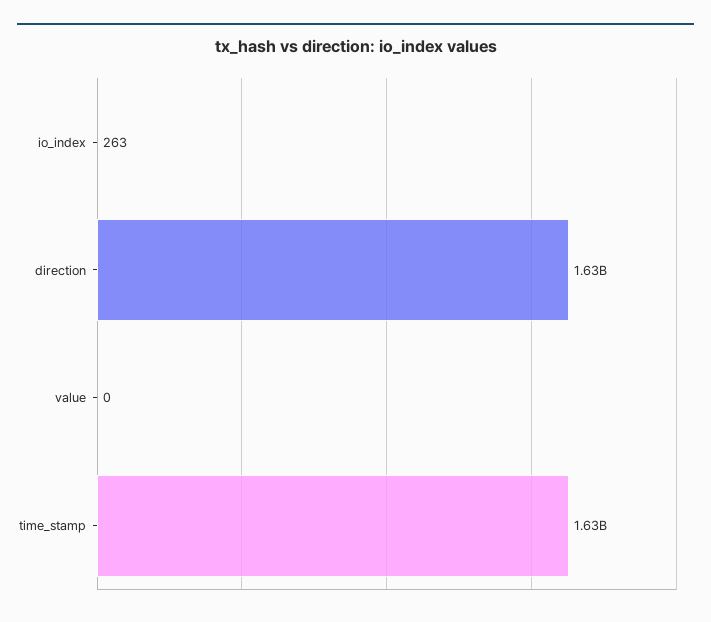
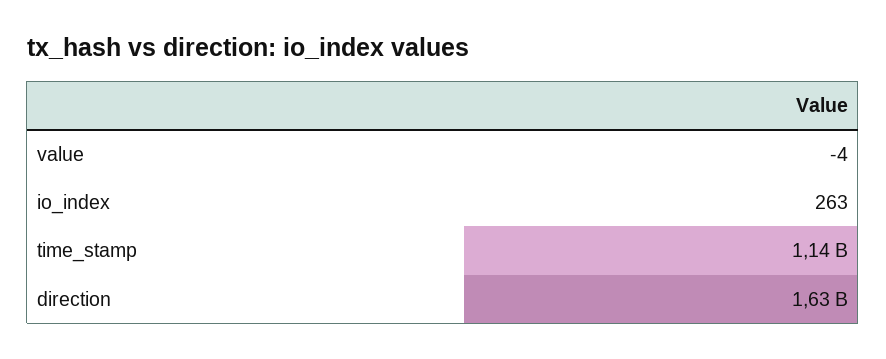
value: 0 -> -4
time_stamp: 1630000000 -> 1140000000

